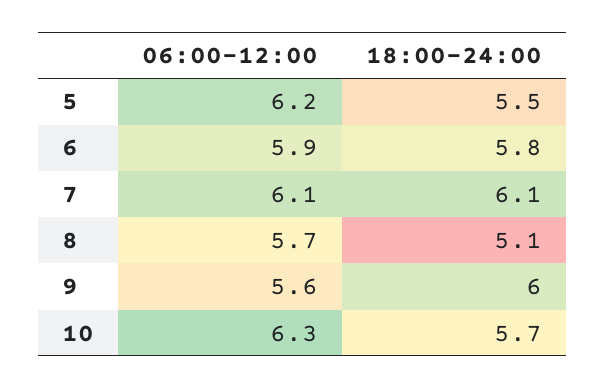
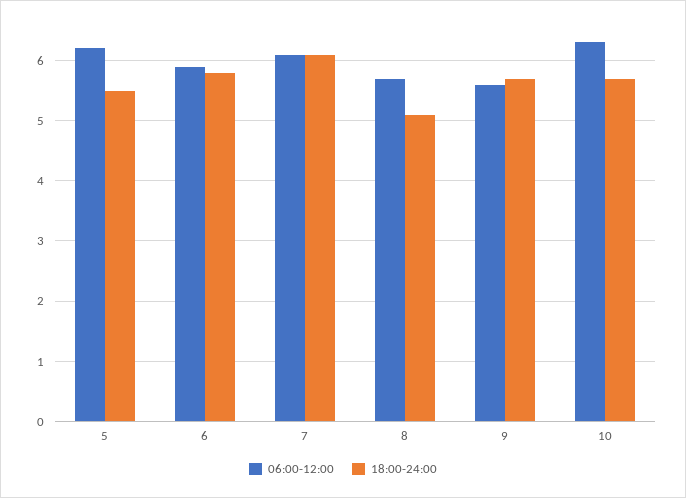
18:00-24:00, 9: 6 -> 5.7

